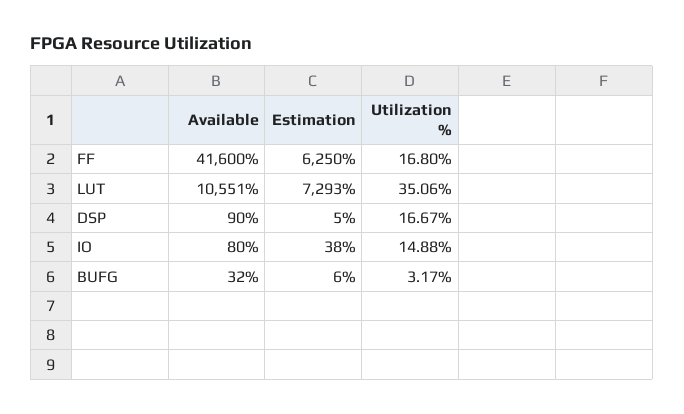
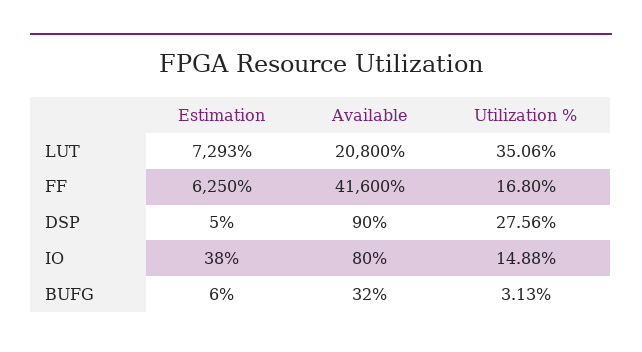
Available, LUT: 10551 -> 20800
Utilization %, DSP: 16.67 -> 27.56
Utilization %, BUFG: 3.17 -> 3.13

